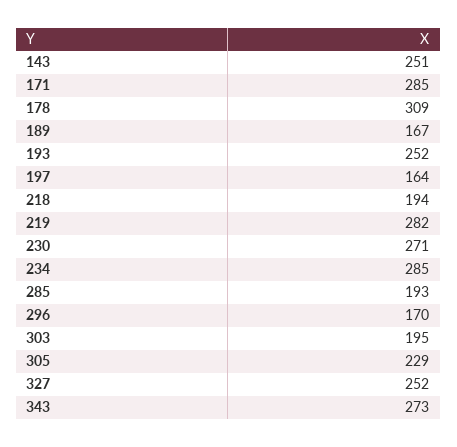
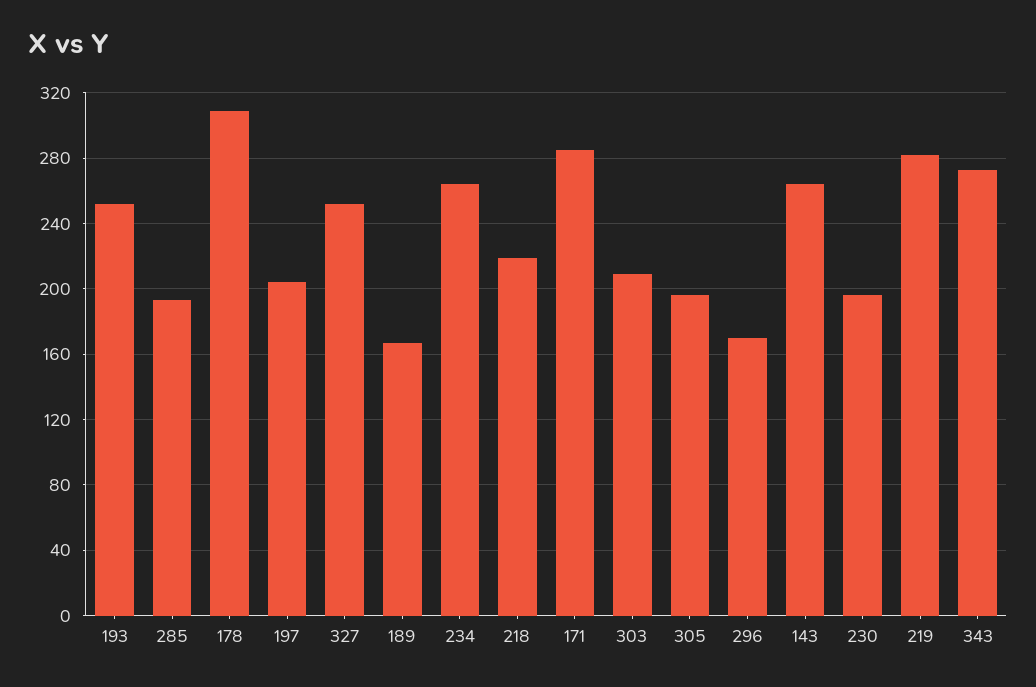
143: 251 -> 265
197: 164 -> 205
218: 194 -> 220
230: 271 -> 195
234: 285 -> 265
303: 195 -> 210
305: 229 -> 195

